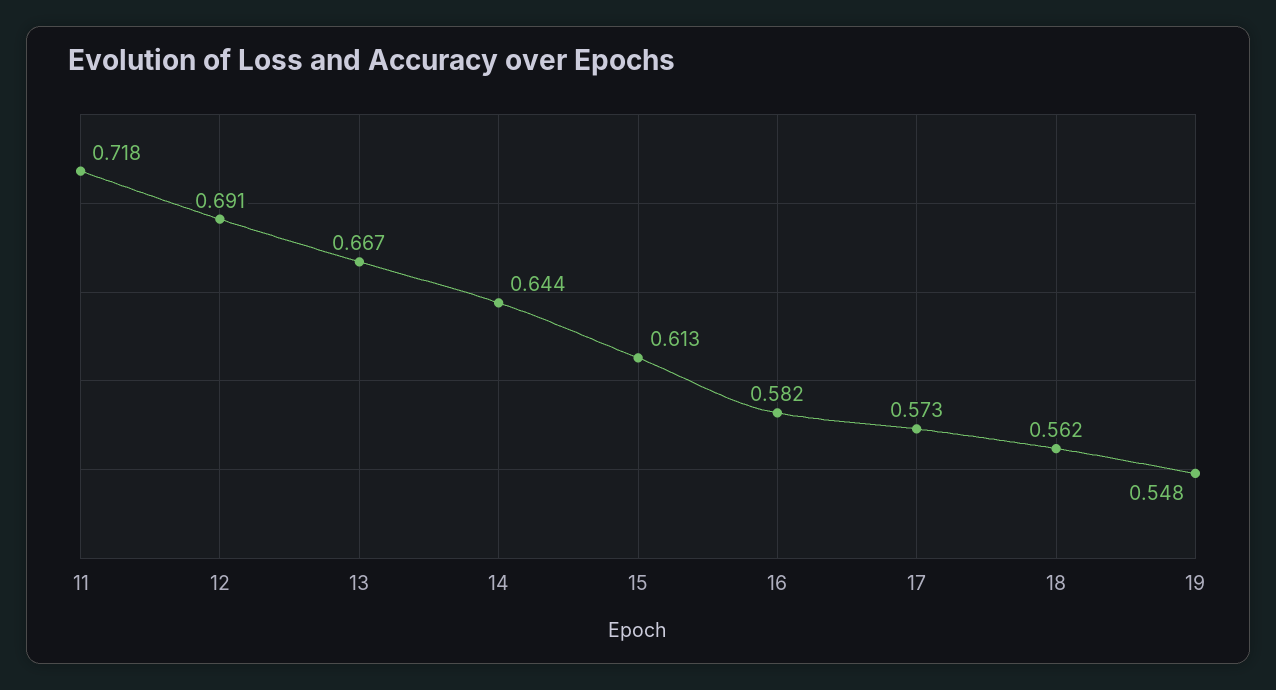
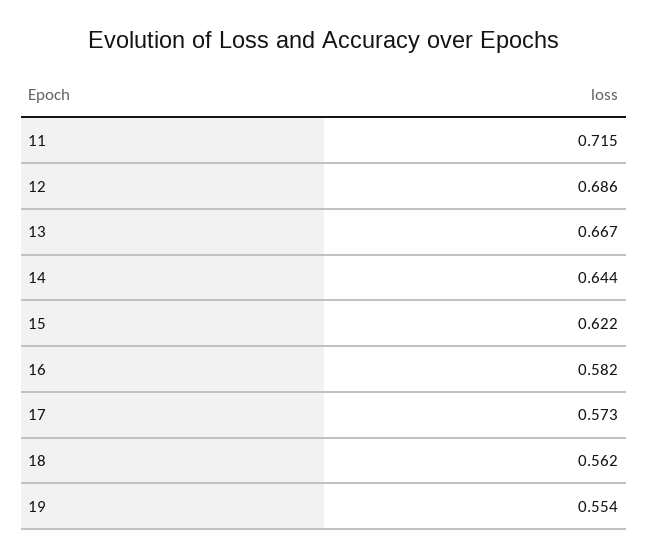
11: 0.718 -> 0.715
12: 0.691 -> 0.686
15: 0.613 -> 0.622
19: 0.548 -> 0.554

